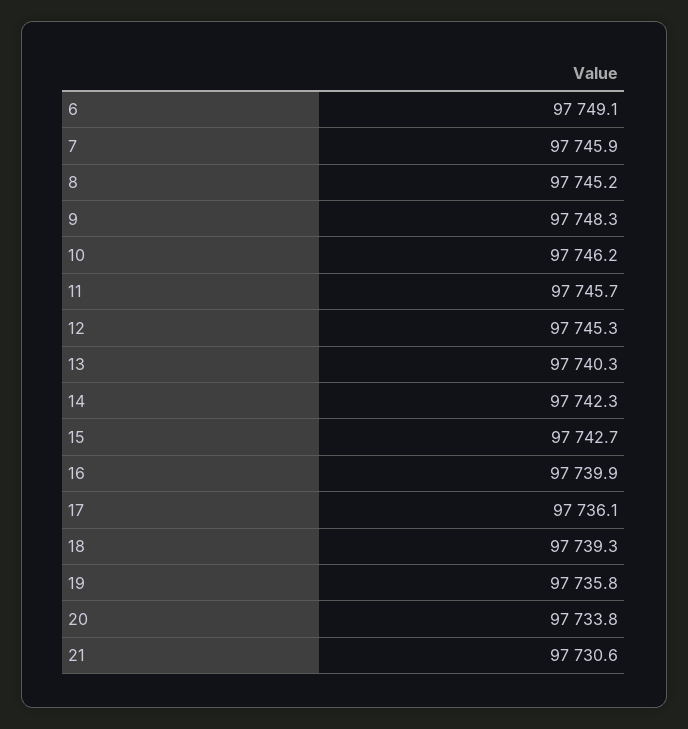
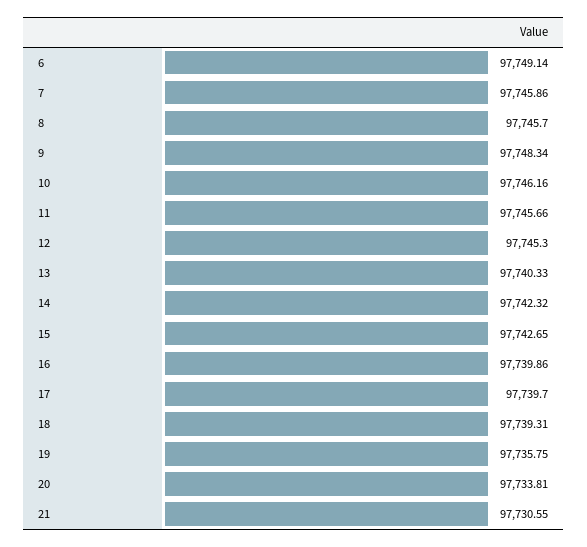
8: 97745.2 -> 97745.7
17: 97736.1 -> 97739.7

